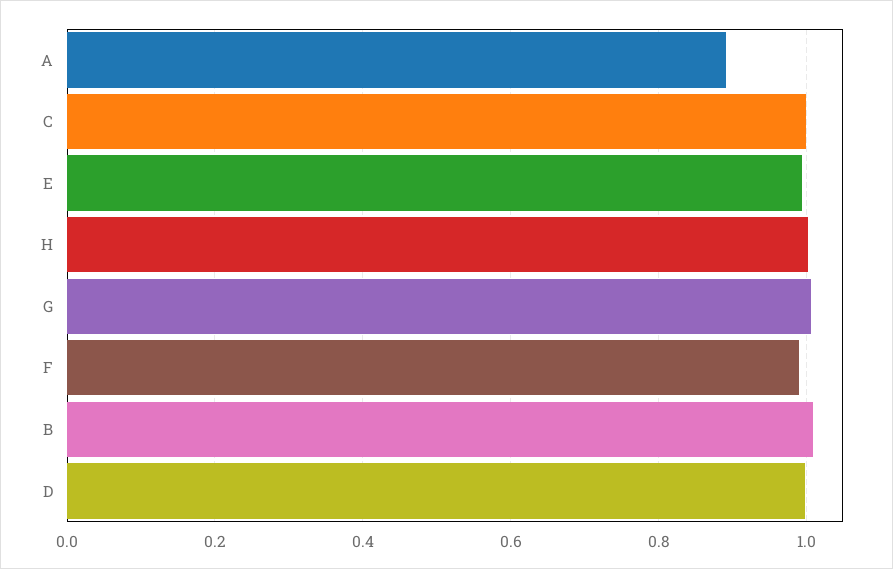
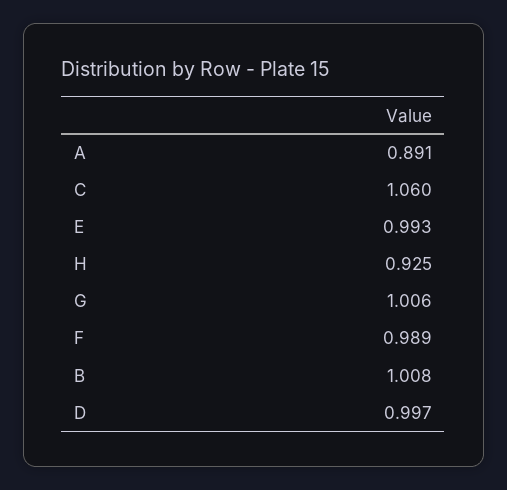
C: 1 -> 1.06
H: 1 -> 0.925

